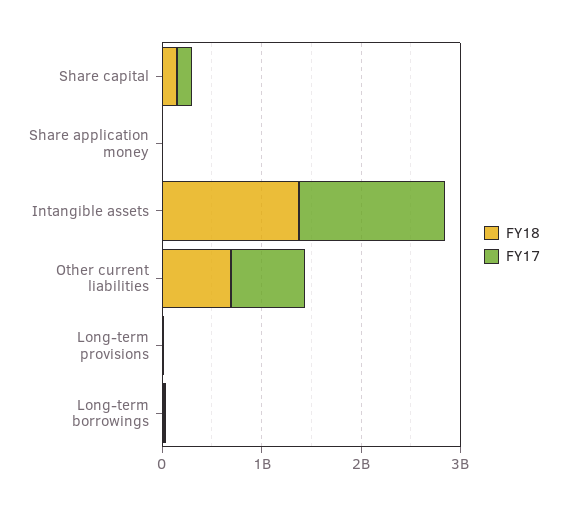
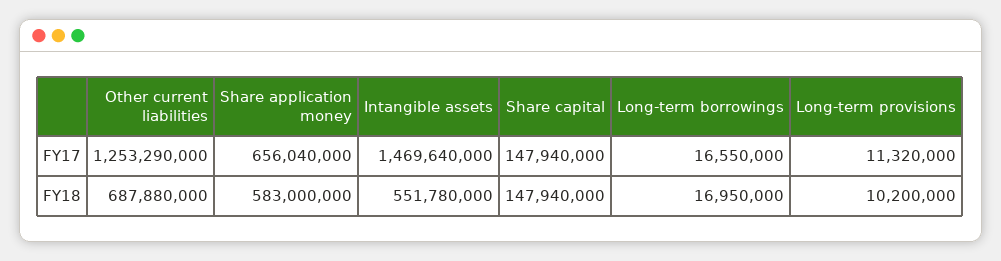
FY18, Share application money: 0 -> 583000000
FY17, Share application money: 0 -> 656040000
FY18, Intangible assets: 1400000000 -> 551780000
FY17, Other current liabilities: 800000000 -> 1253290000

